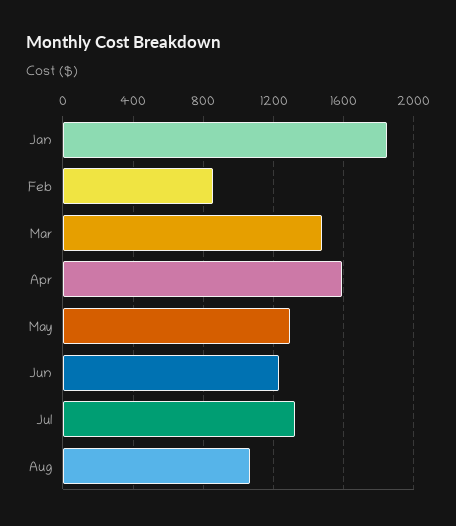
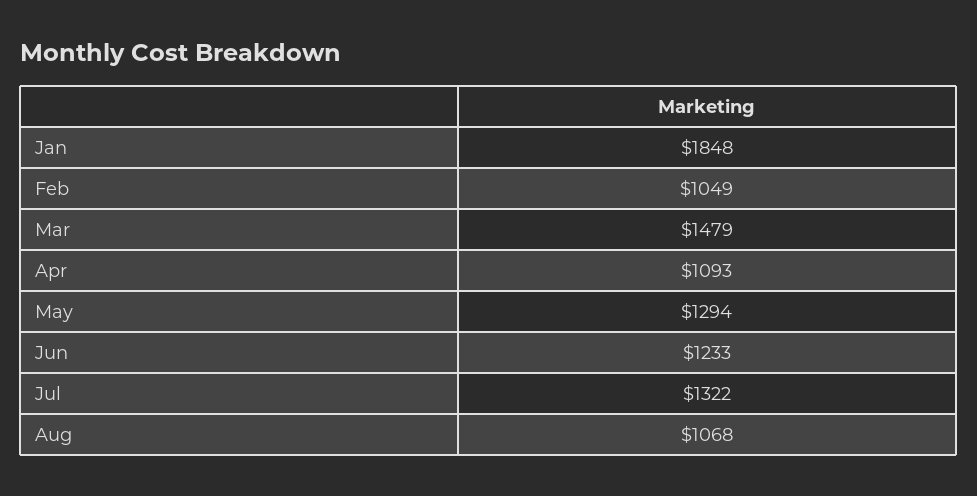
Feb: 850 -> 1049
Apr: 1600 -> 1093

